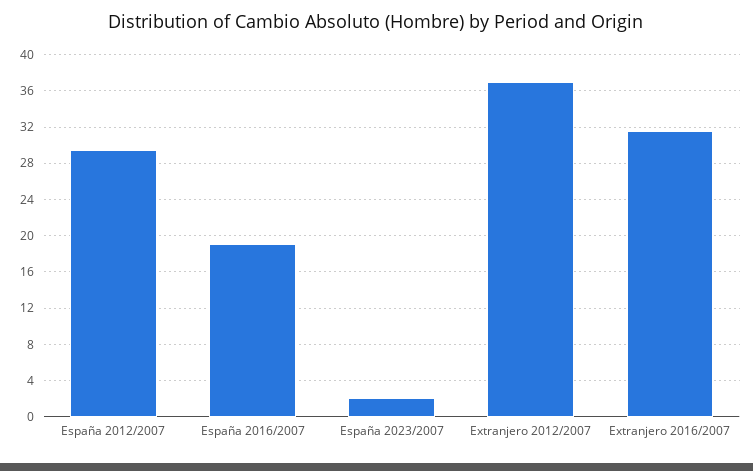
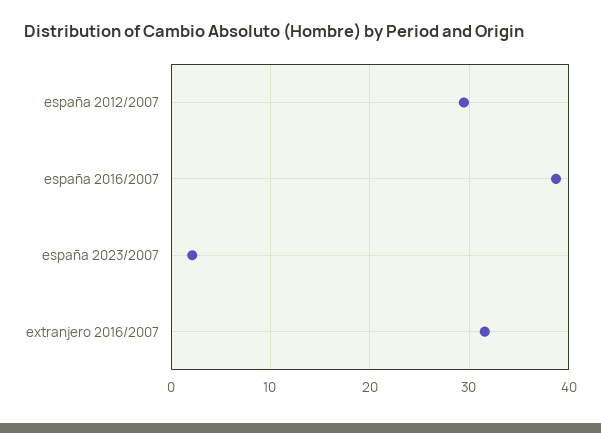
España 2016/2007: 19 -> 39
Extranjero 2012/2007: 37 -> none

